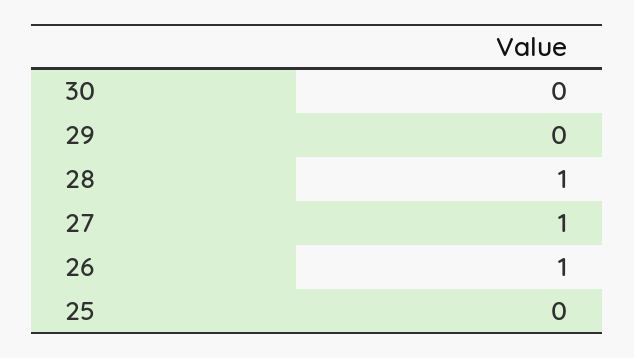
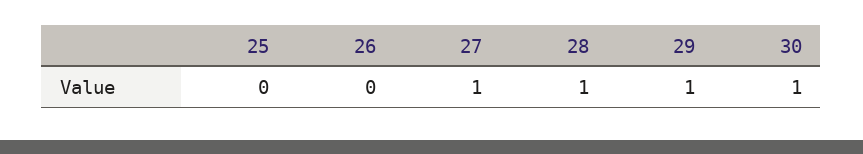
30: 0 -> 1
29: 0 -> 1
26: 1 -> 0

